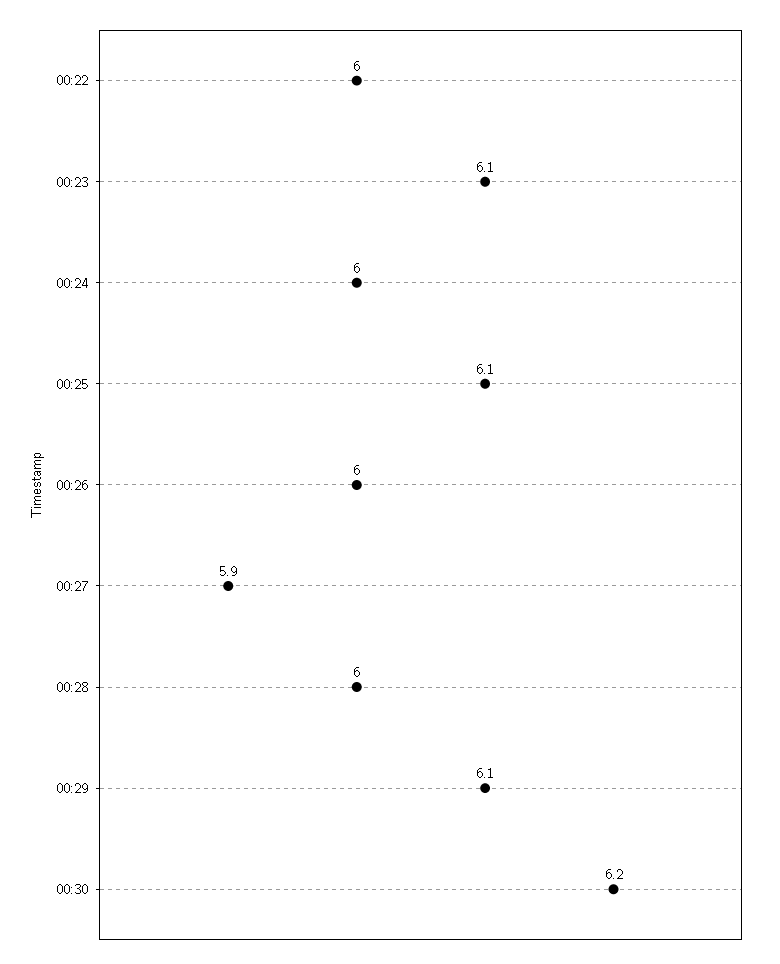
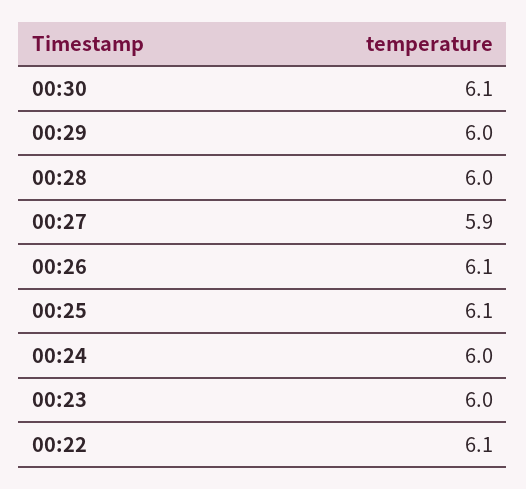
00:22: 6 -> 6.1
00:23: 6.1 -> 6
00:26: 6 -> 6.1
00:29: 6.1 -> 6
00:30: 6.2 -> 6.1

